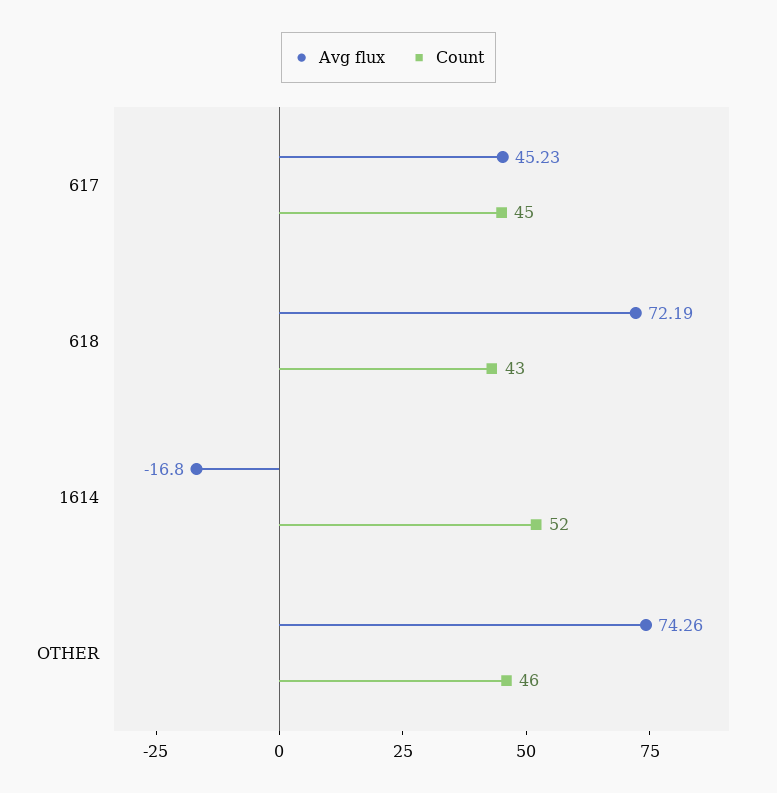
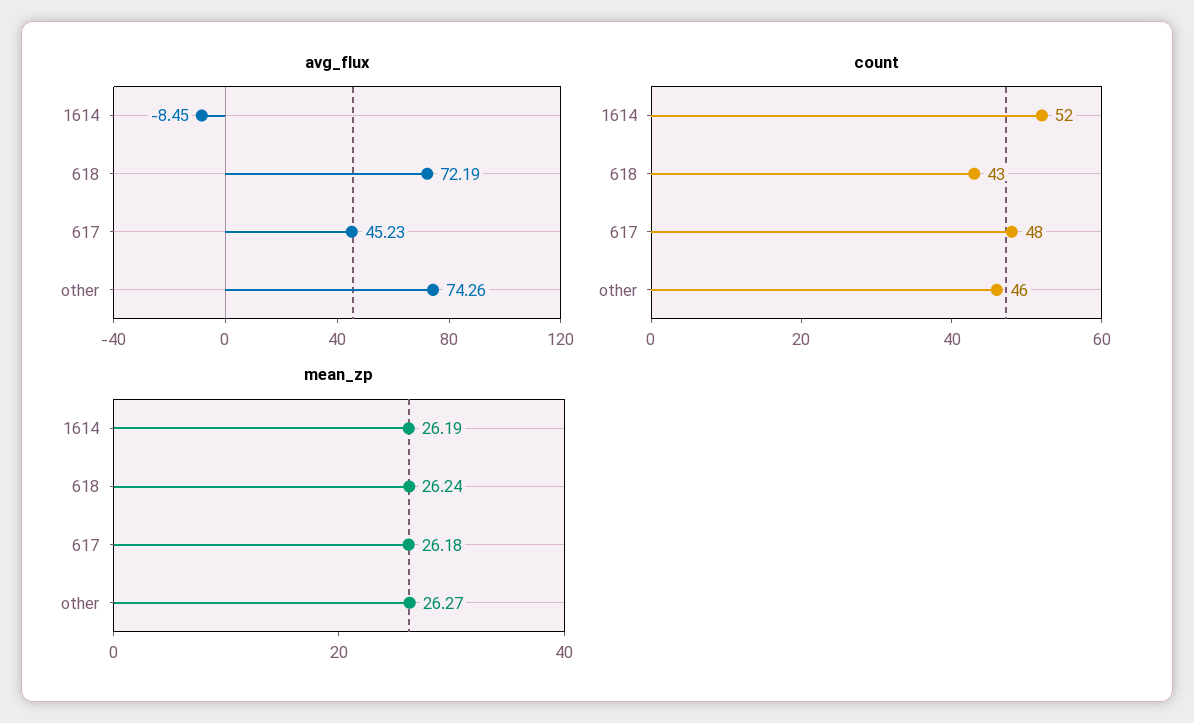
Count, 617: 45 -> 48
Avg flux, 1614: -16.8 -> -8.45
mean_zp, 1614: none -> 26.19
mean_zp, 618: none -> 26.24
mean_zp, 617: none -> 26.18
mean_zp, OTHER: none -> 26.27

